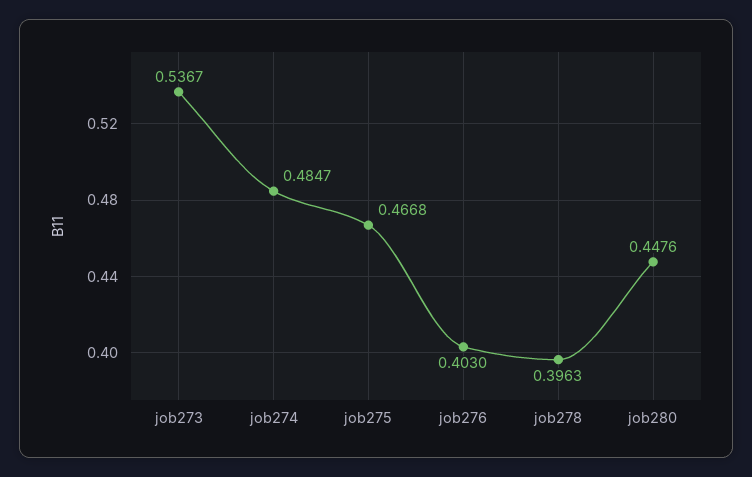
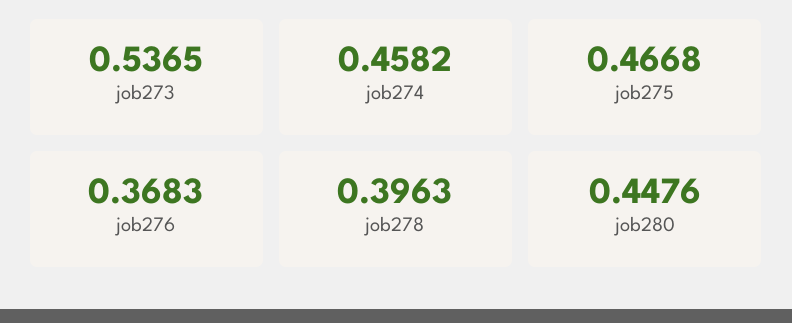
job273: 0.5367 -> 0.5365
job274: 0.4847 -> 0.4582
job276: 0.403 -> 0.3683

